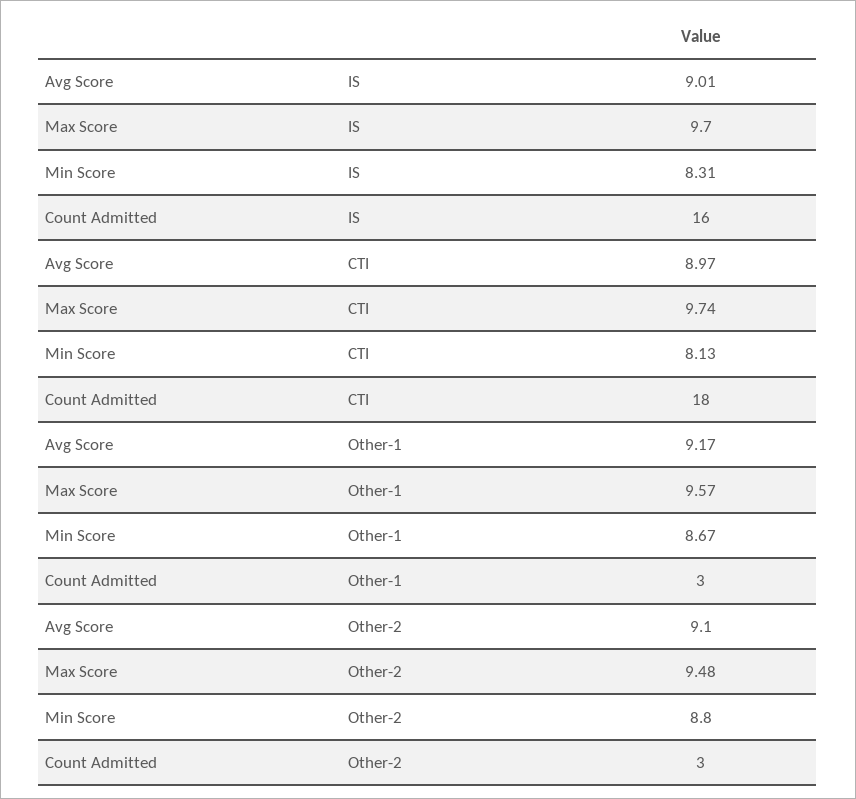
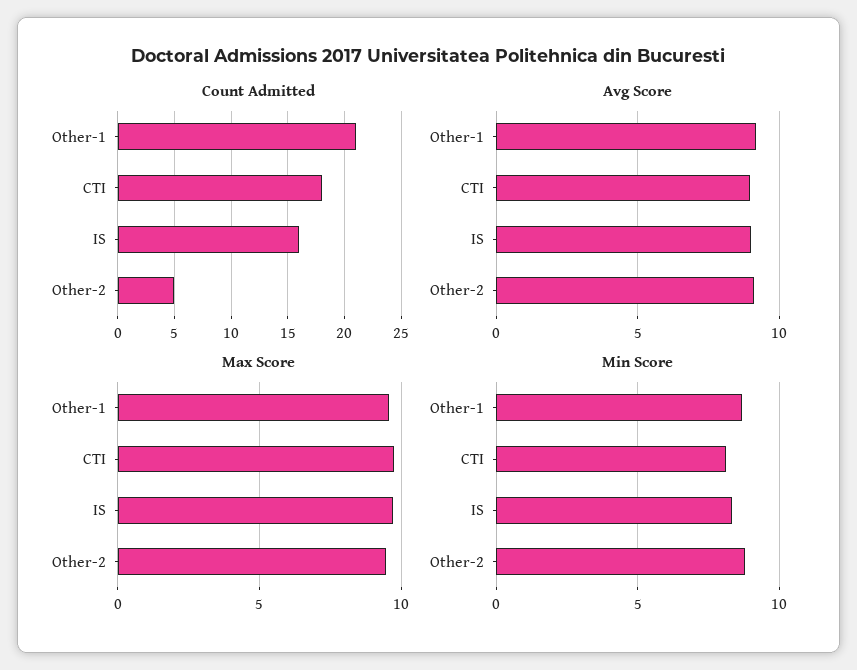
Count Admitted, Other-1: 3 -> 21
Count Admitted, Other-2: 3 -> 5

